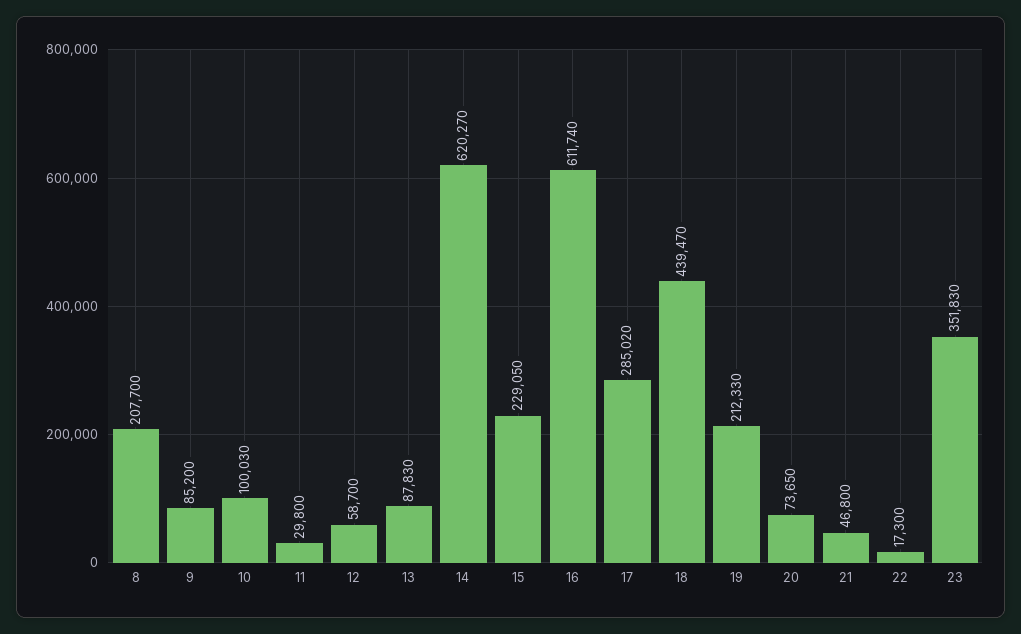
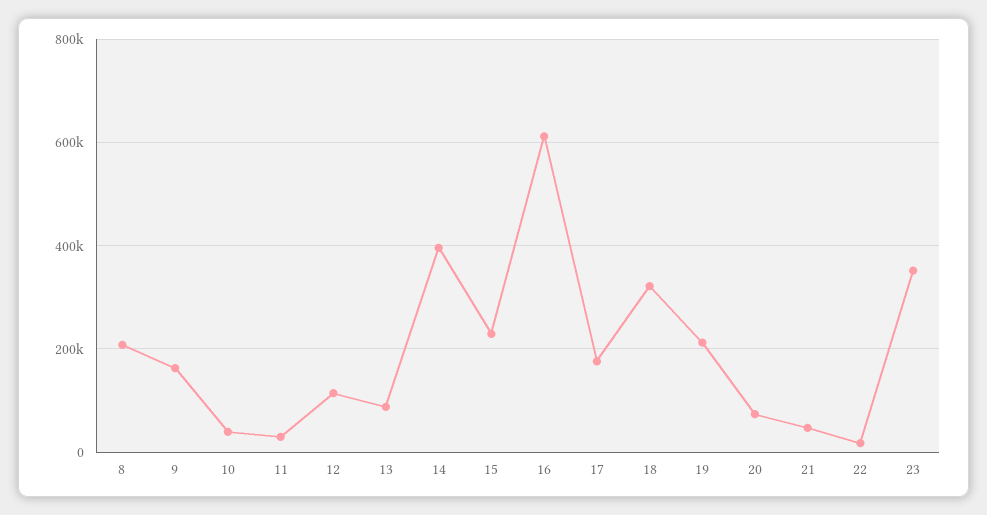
9: 85200 -> 160000
10: 100030 -> 40000
12: 58700 -> 120000
14: 620270 -> 400000
17: 285020 -> 180000
18: 439470 -> 320000

